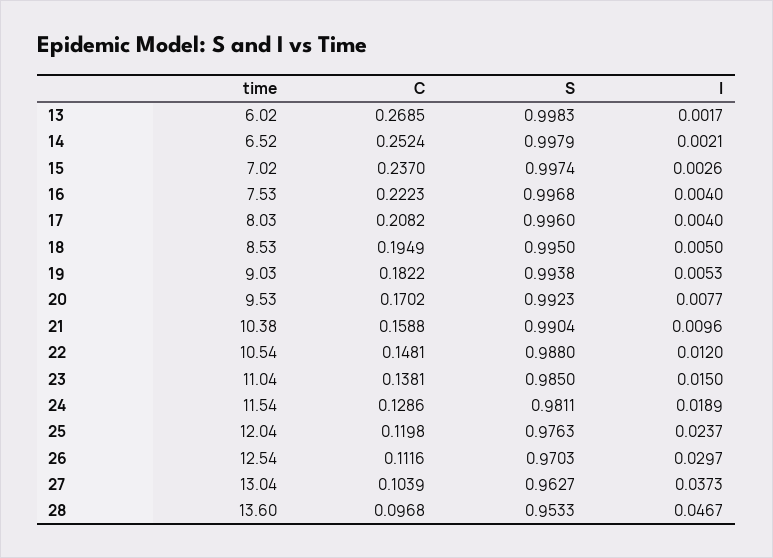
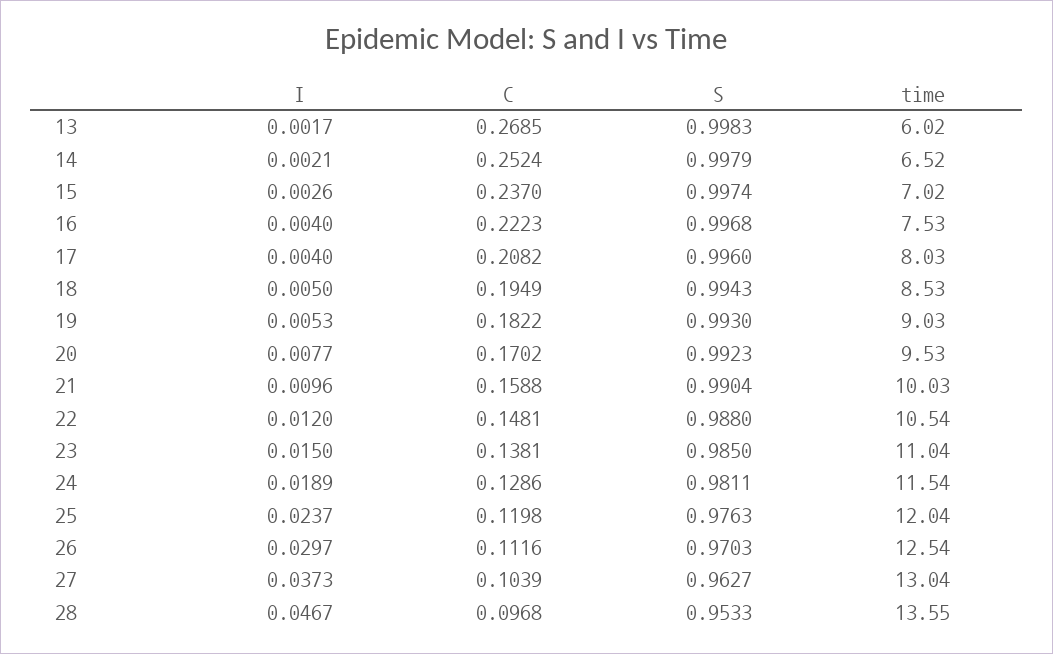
S, 18: 0.995 -> 0.9943
S, 19: 0.9938 -> 0.993
time, 21: 10.38 -> 10.03
time, 28: 13.6 -> 13.55

